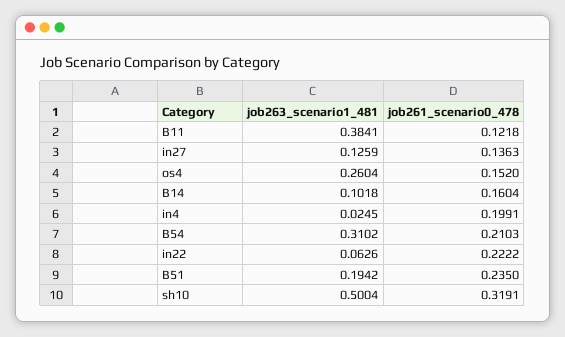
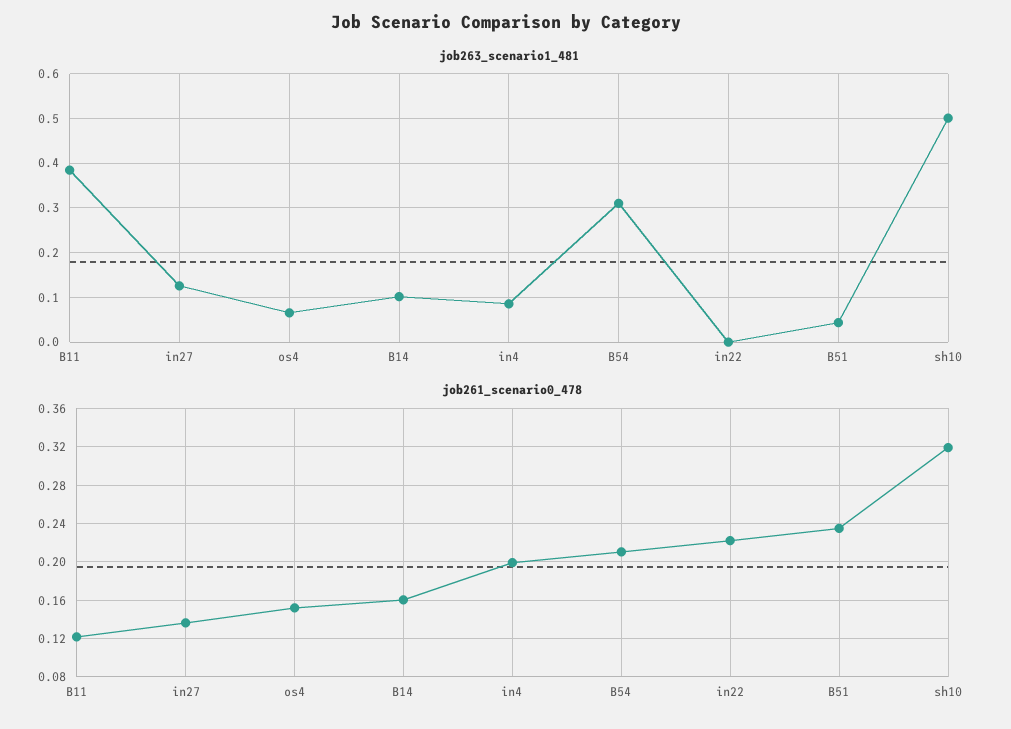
job263_scenario1_481, os4: 0.2604 -> 0.06
job263_scenario1_481, in4: 0.0245 -> 0.08
job263_scenario1_481, in22: 0.0626 -> 0
job263_scenario1_481, B51: 0.1942 -> 0.04

